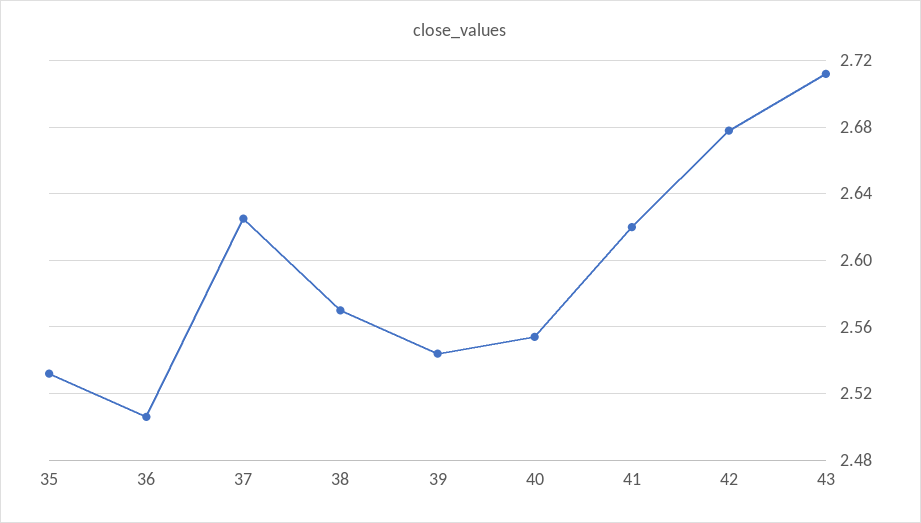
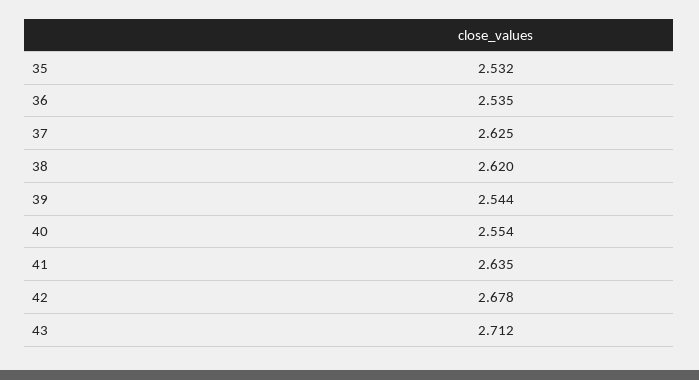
36: 2.505 -> 2.535
38: 2.57 -> 2.62
41: 2.62 -> 2.635

